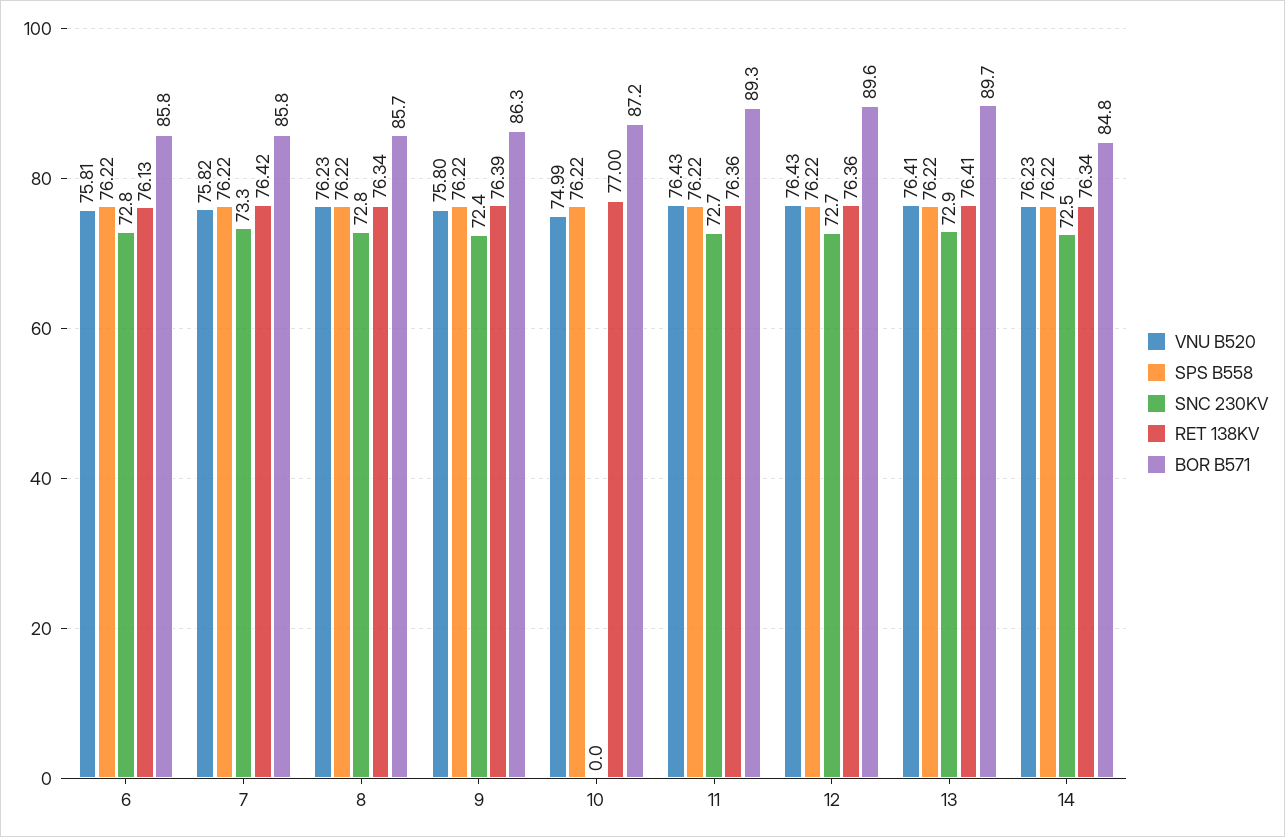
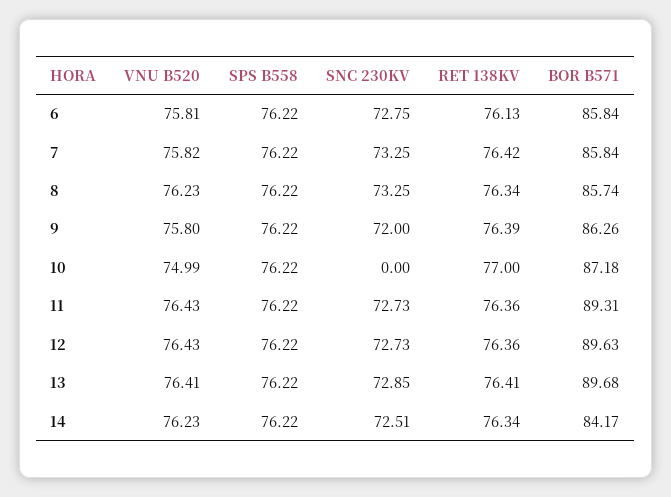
SNC 230KV, 8: 72.8 -> 73.25
SNC 230KV, 9: 72.4 -> 72
BOR B571, 14: 84.8 -> 84.17

